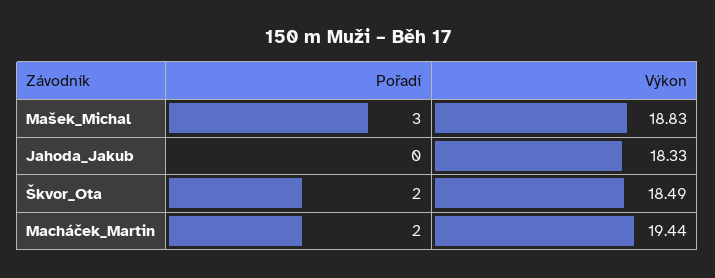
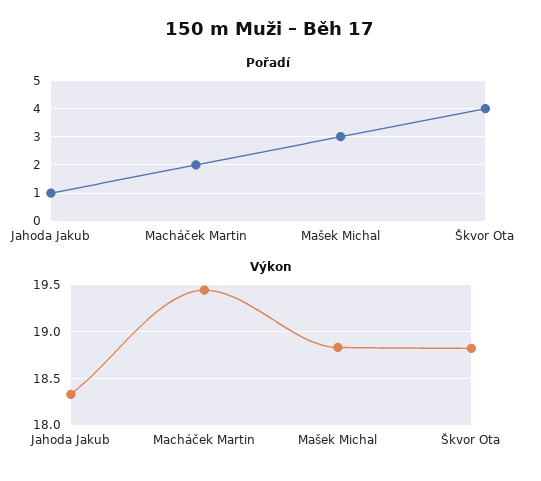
Pořadí, Jahoda_Jakub: 0 -> 1
Pořadí, Škvor_Ota: 2 -> 4
Výkon, Škvor_Ota: 18.49 -> 18.8

